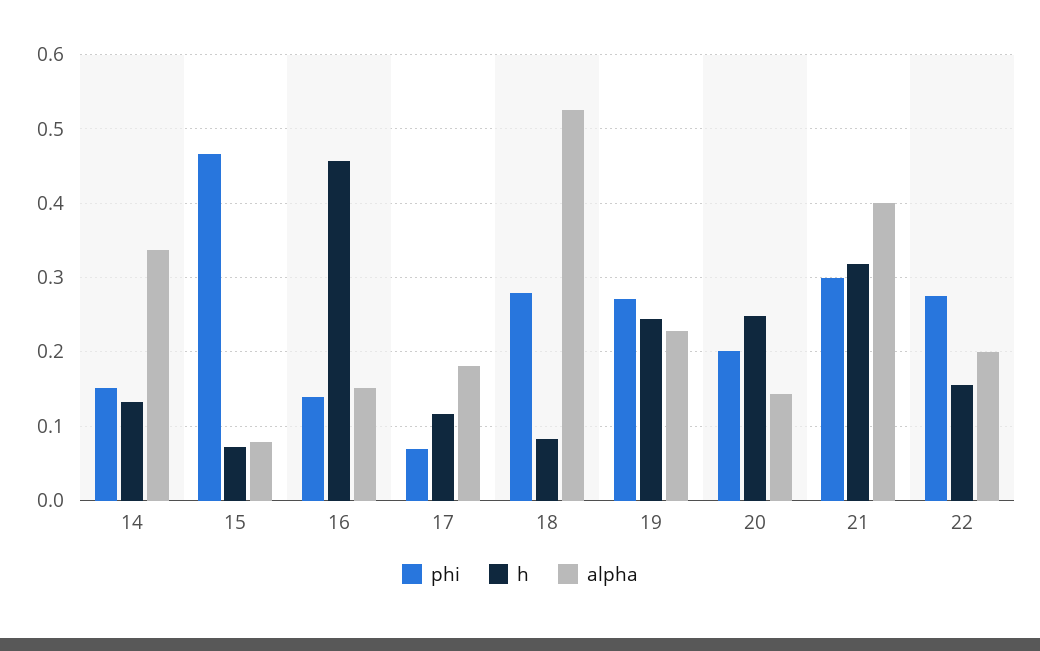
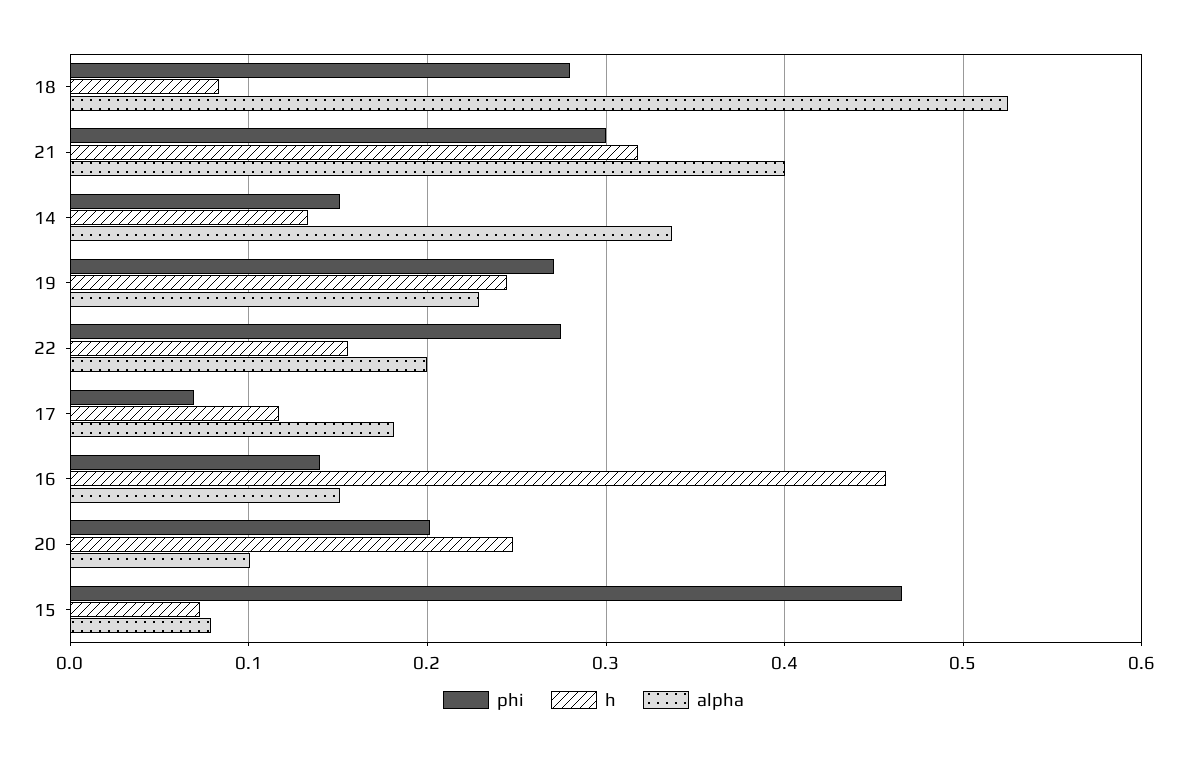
alpha, 20: 0.14 -> 0.1

